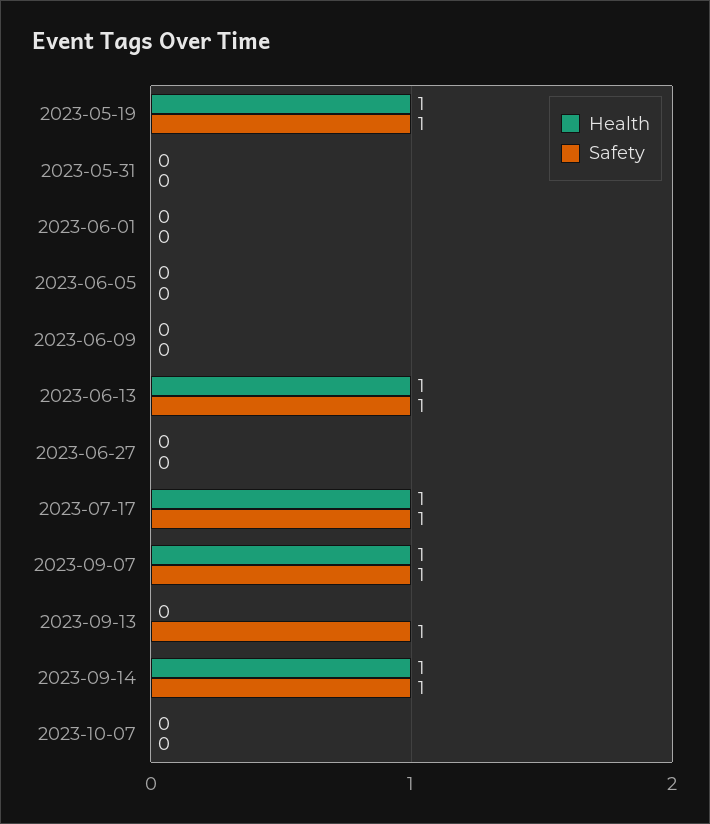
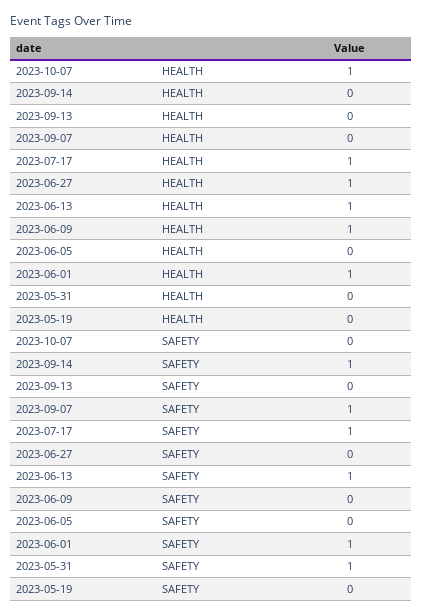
Health, 2023-05-19: 1 -> 0
Safety, 2023-05-19: 1 -> 0
Safety, 2023-05-31: 0 -> 1
Health, 2023-06-01: 0 -> 1
Safety, 2023-06-01: 0 -> 1
Health, 2023-06-09: 0 -> 1
Health, 2023-06-27: 0 -> 1
Health, 2023-09-07: 1 -> 0
Safety, 2023-09-13: 1 -> 0
Health, 2023-09-14: 1 -> 0
Health, 2023-10-07: 0 -> 1

